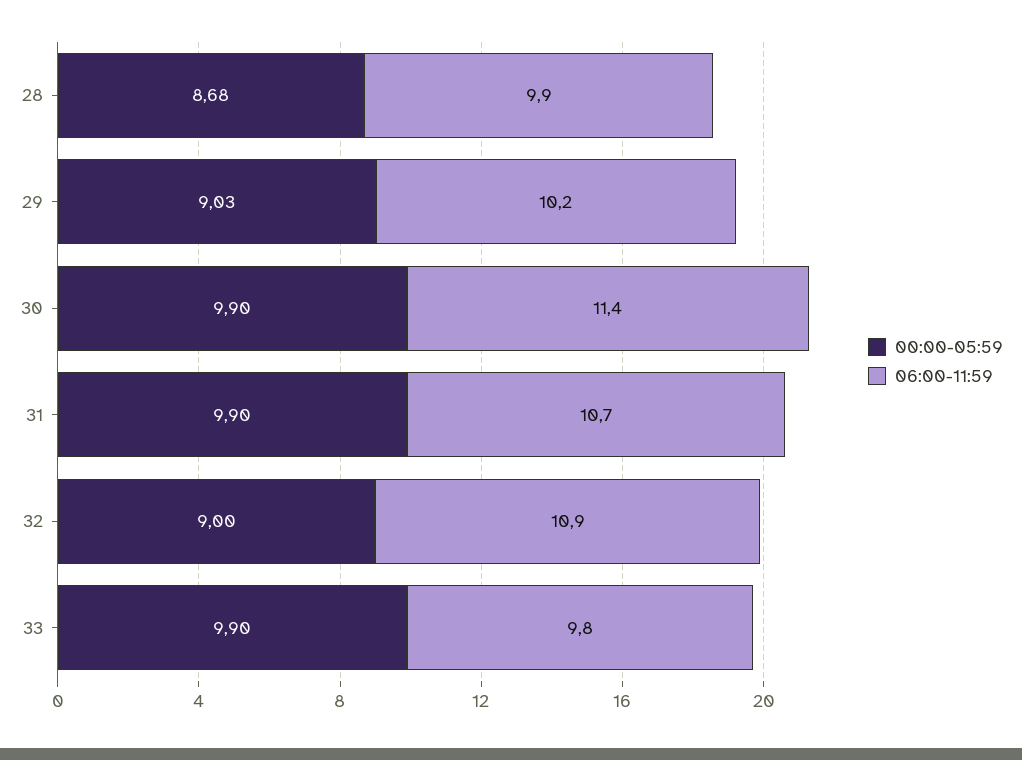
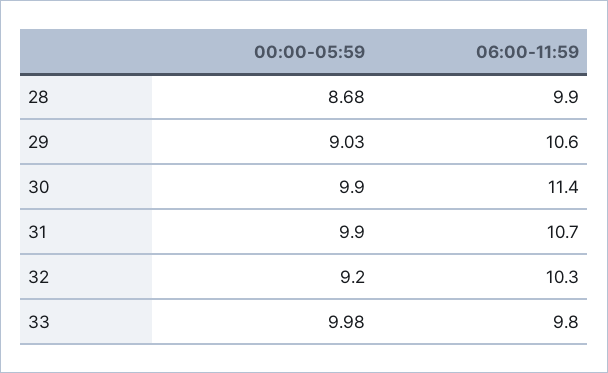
06:00-11:59, 29: 10.2 -> 10.6
00:00-05:59, 32: 9 -> 9.2
06:00-11:59, 32: 10.9 -> 10.3
00:00-05:59, 33: 9.9 -> 9.98

